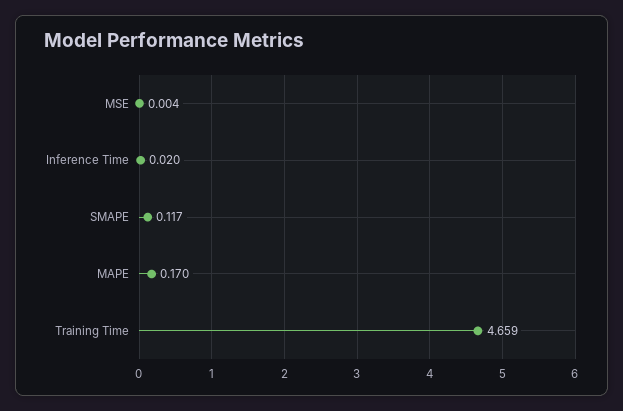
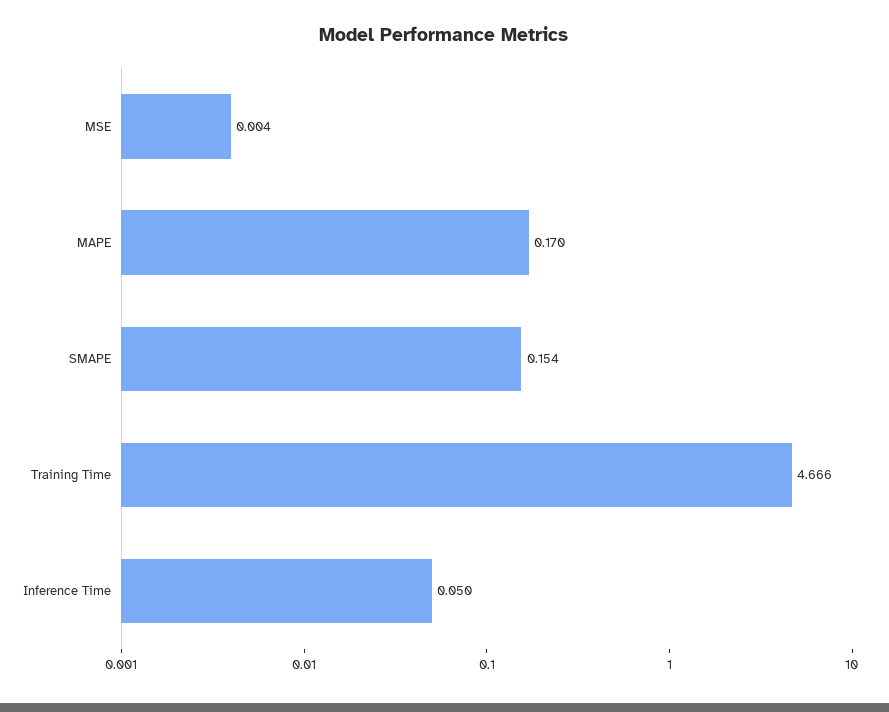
Inference Time: 0.02 -> 0.05
SMAPE: 0.117 -> 0.154
Training Time: 4.659 -> 4.666

